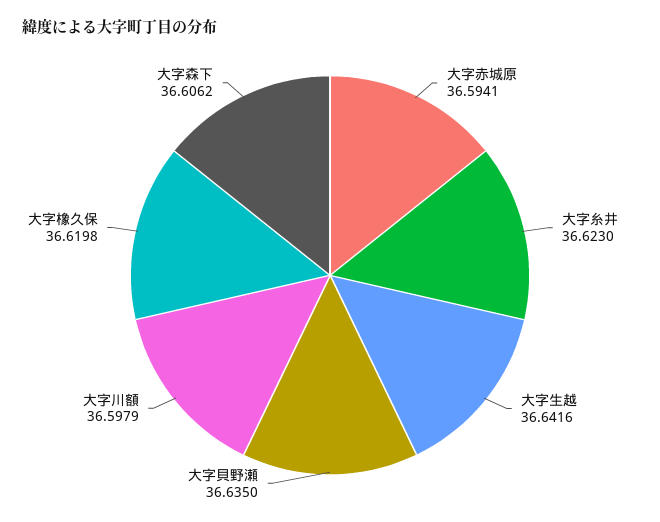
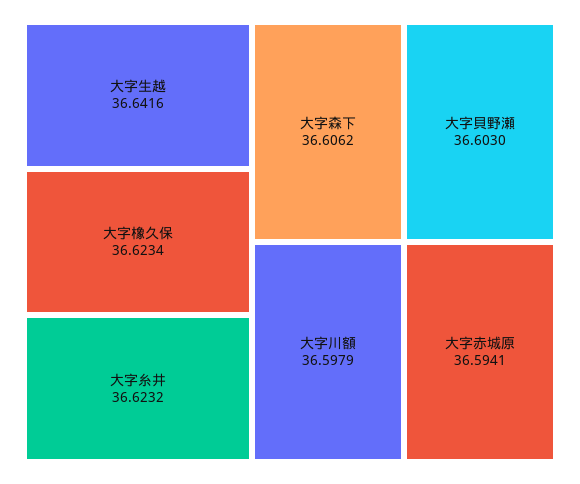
大字糸井: 36.623 -> 36.6232
大字貝野瀬: 36.635 -> 36.603
大字橡久保: 36.6198 -> 36.6234

